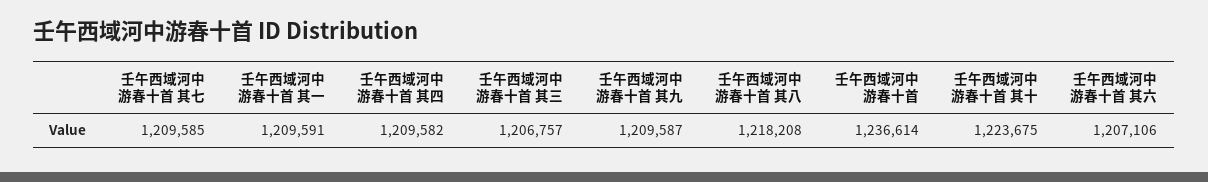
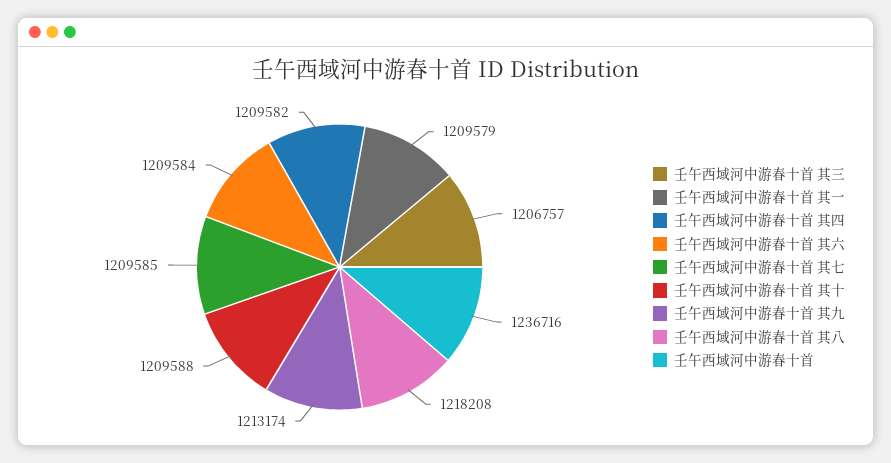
壬午西域河中游春十首 其一: 1209591 -> 1209579
壬午西域河中游春十首 其九: 1209587 -> 1213174
壬午西域河中游春十首: 1236614 -> 1236716
壬午西域河中游春十首 其十: 1223675 -> 1209588
壬午西域河中游春十首 其六: 1207106 -> 1209584

